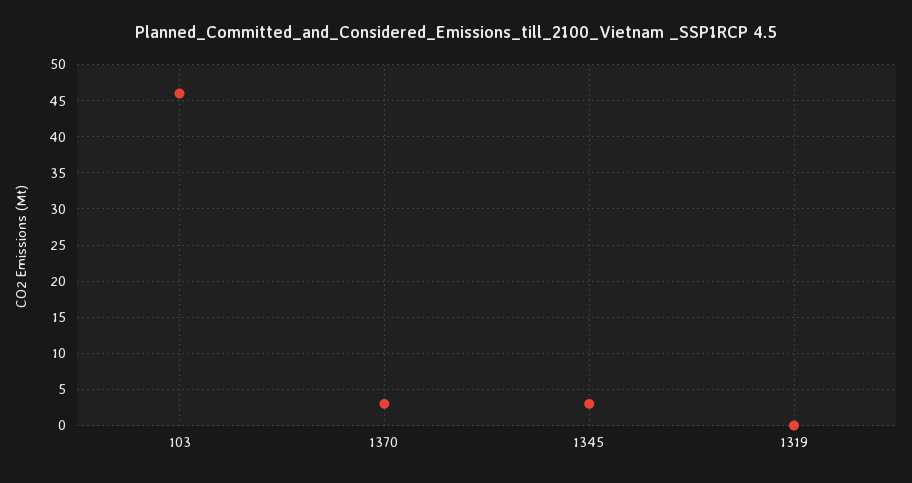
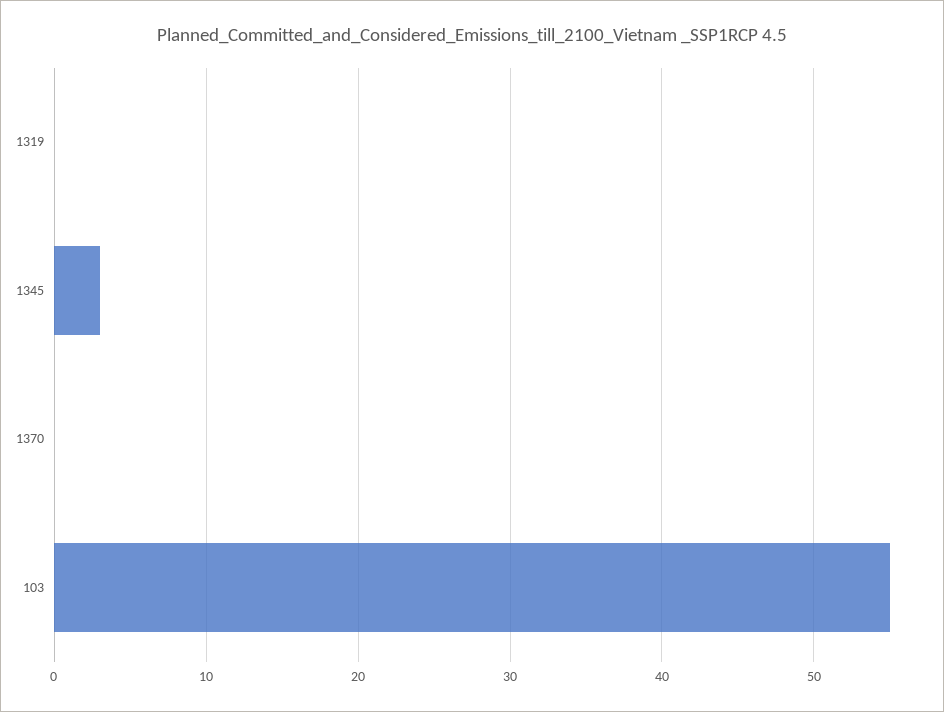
103: 46 -> 55
1370: 3 -> 0

